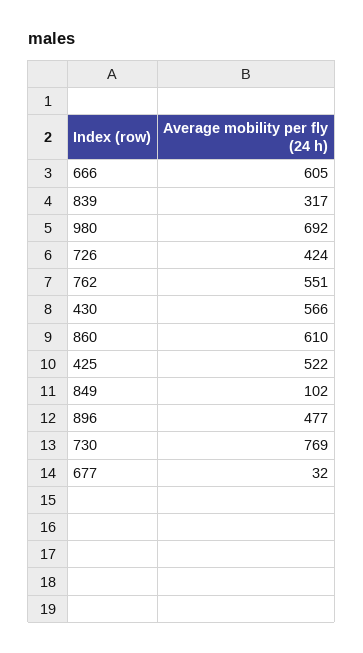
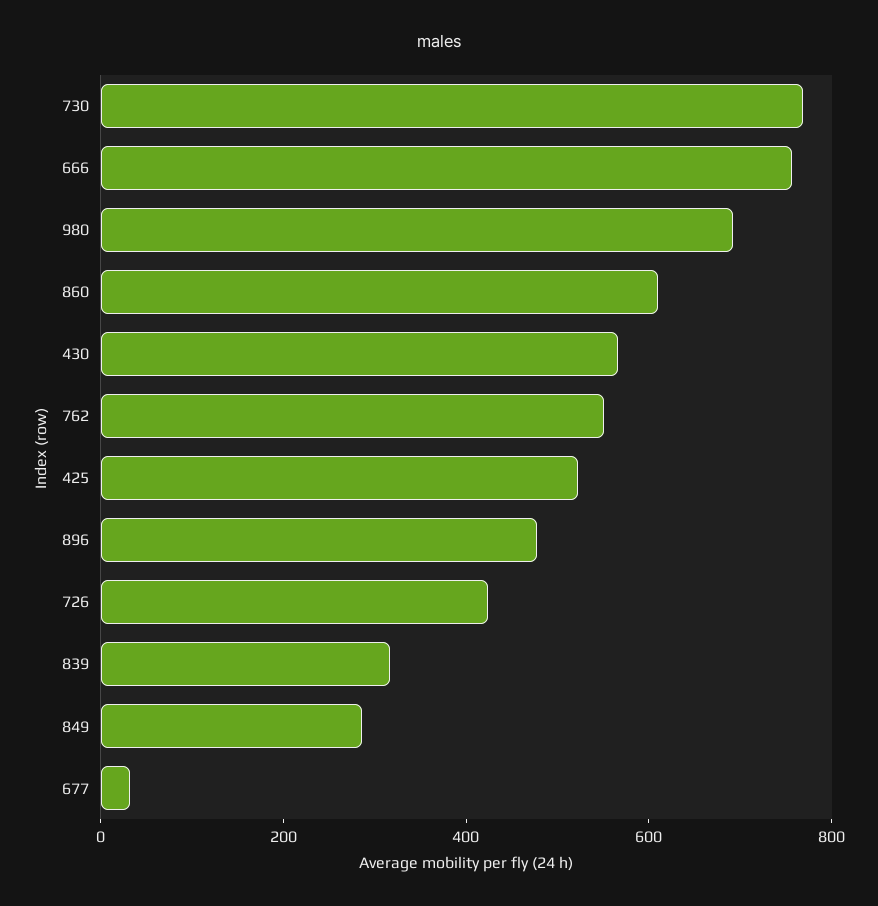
666: 605 -> 750
849: 102 -> 300

